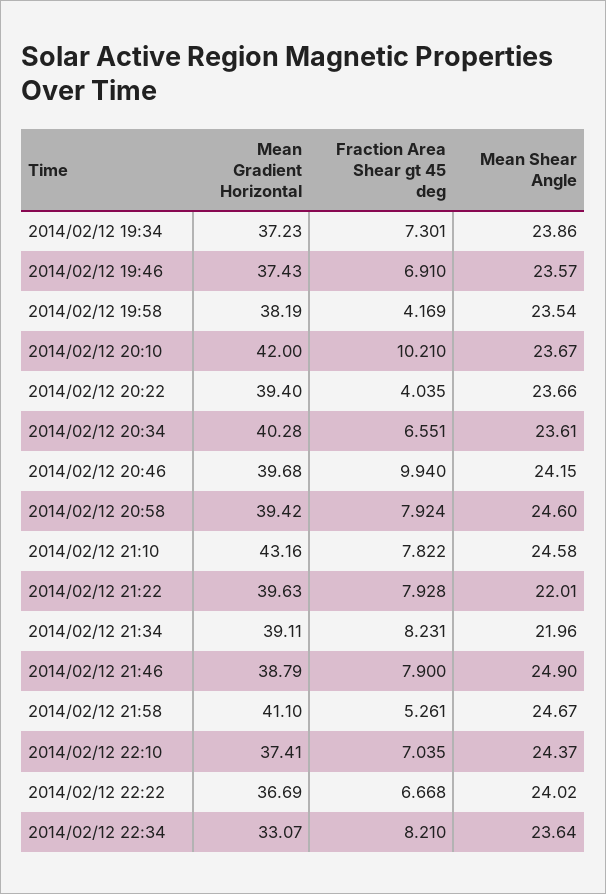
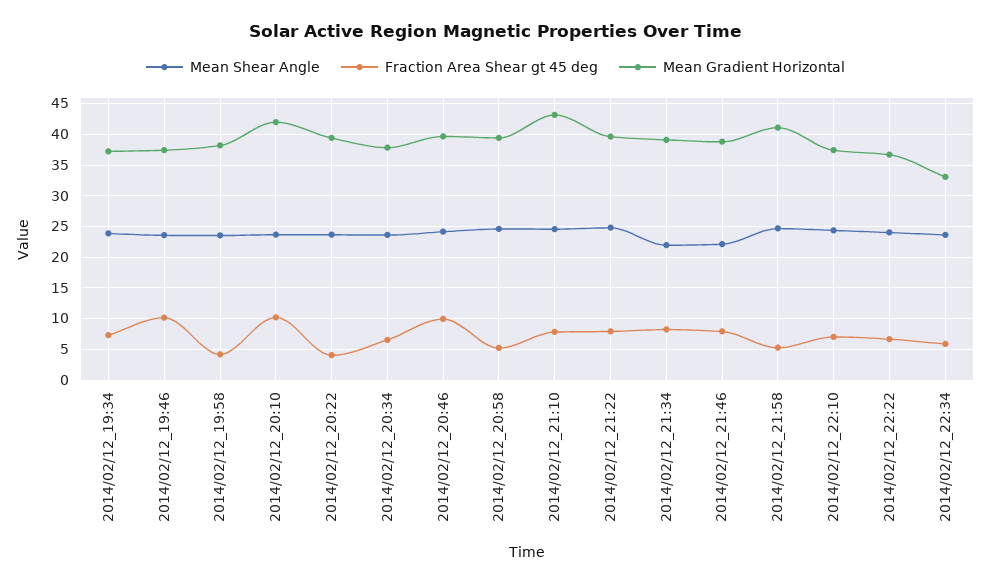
Fraction Area Shear gt 45 deg, 2014/02/12 19:46: 6.91 -> 10
Mean Gradient Horizontal, 2014/02/12 20:34: 40.28 -> 38
Fraction Area Shear gt 45 deg, 2014/02/12 20:58: 7.924 -> 5
Mean Shear Angle, 2014/02/12 21:22: 22.01 -> 25
Mean Shear Angle, 2014/02/12 21:46: 24.9 -> 22
Fraction Area Shear gt 45 deg, 2014/02/12 22:34: 8.21 -> 6

